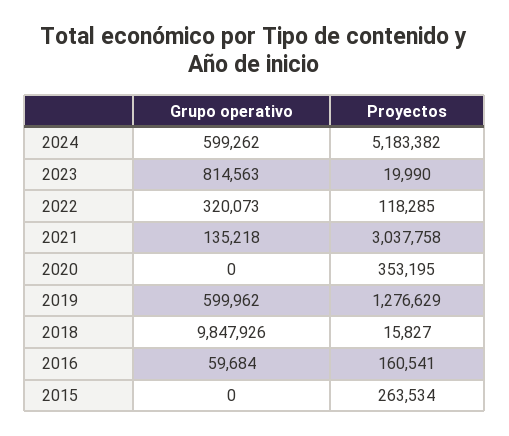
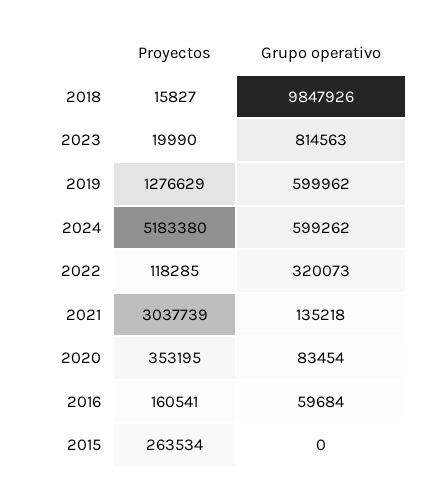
Proyectos, 2024: 5183382 -> 5183380
Proyectos, 2021: 3037758 -> 3037739
Grupo operativo, 2020: 0 -> 83454

